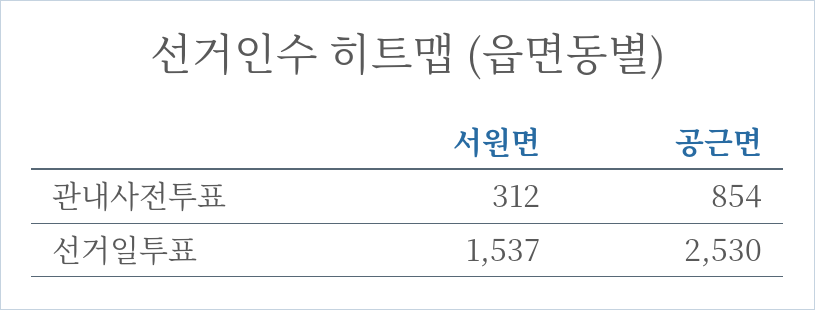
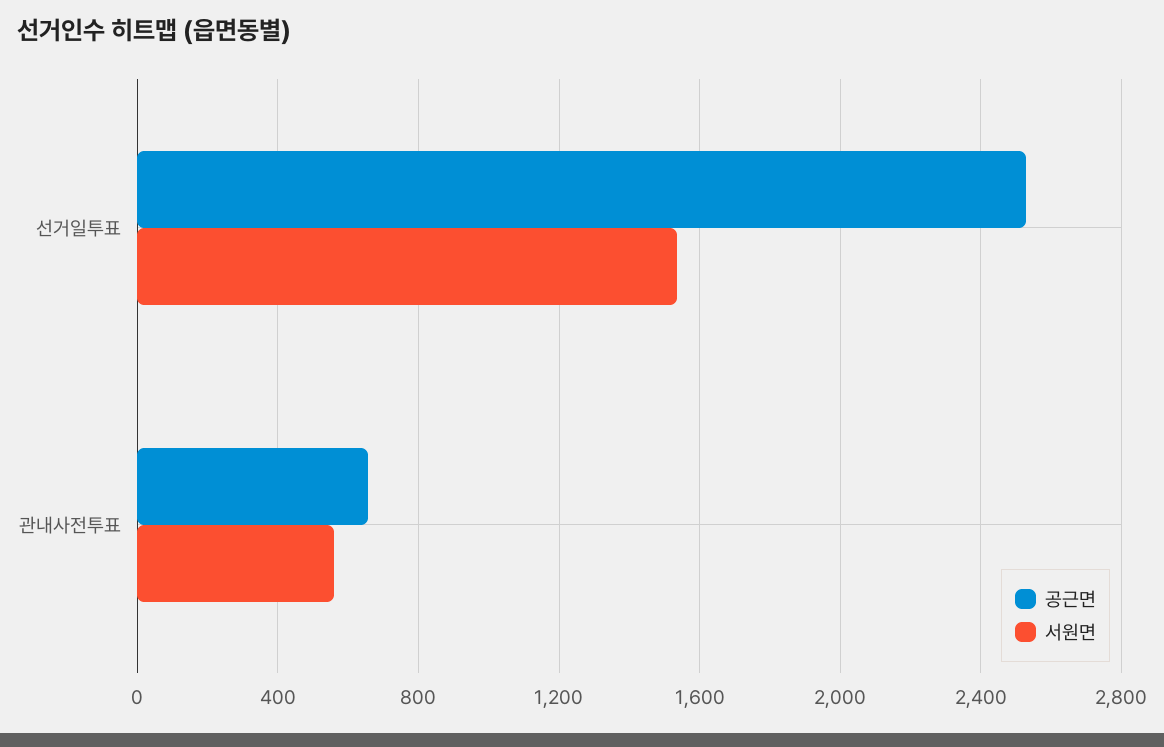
서원면, 관내사전투표: 312 -> 550
공근면, 관내사전투표: 854 -> 650

